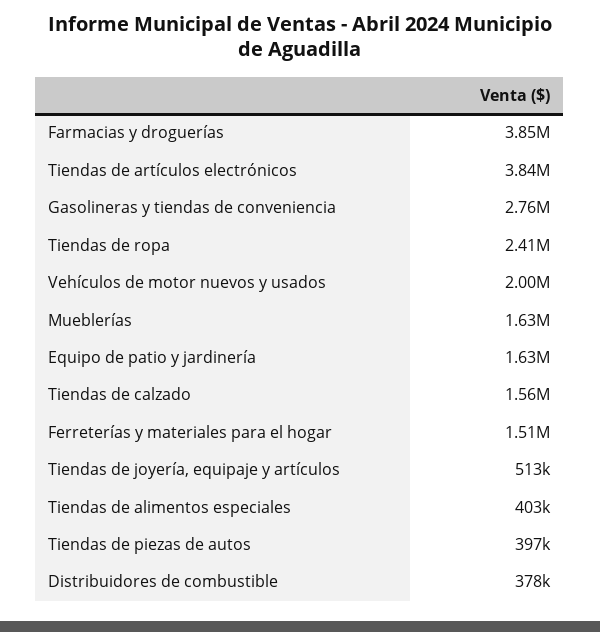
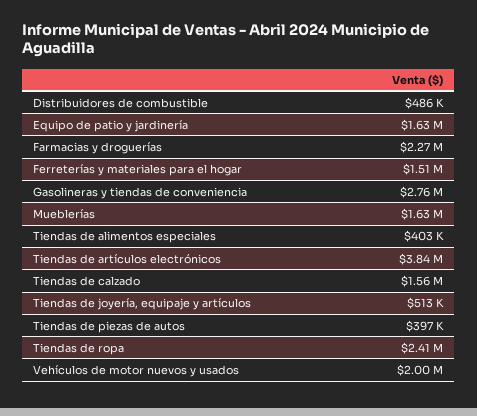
Farmacias y droguerías: 3850000 -> 2270000
Distribuidores de combustible: 378000 -> 486000

